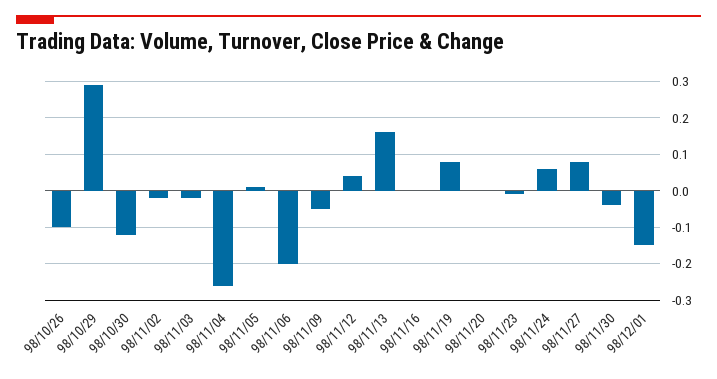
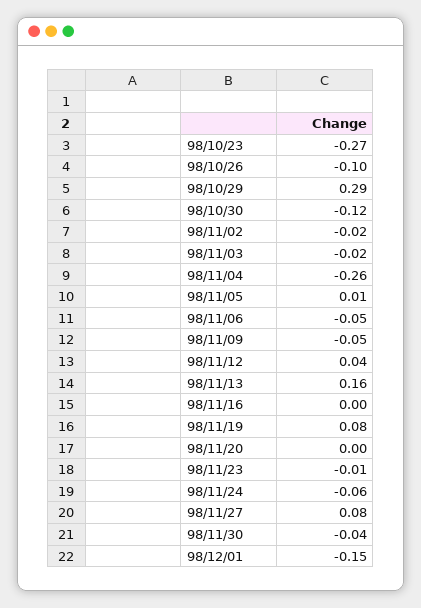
98/11/06: -0.2 -> -0.05
98/11/24: 0.05 -> -0.06
98/10/23: none -> -0.27

